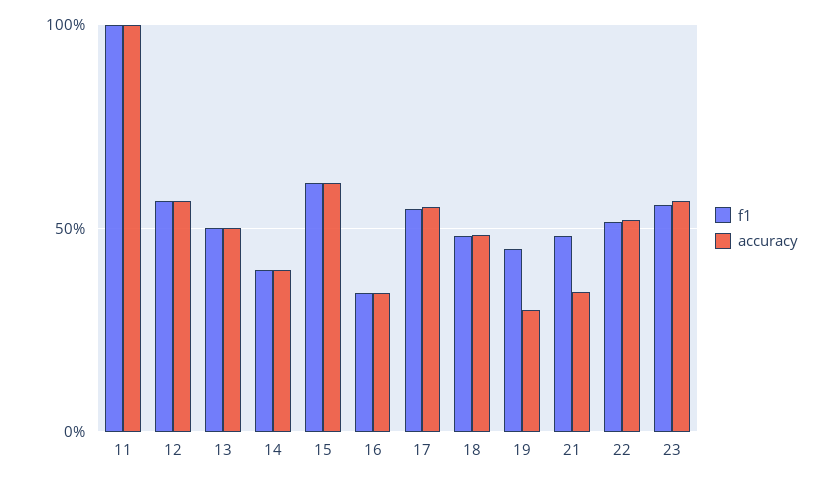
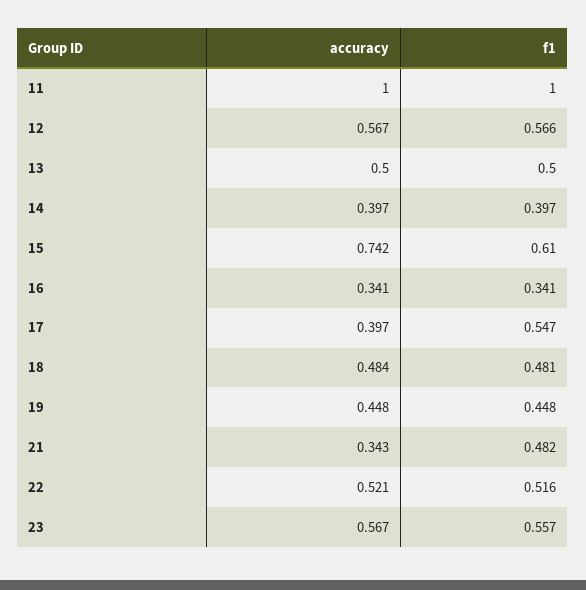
accuracy, 15: 0.6 -> 0.742
accuracy, 17: 0.55 -> 0.397
accuracy, 19: 0.3 -> 0.448

